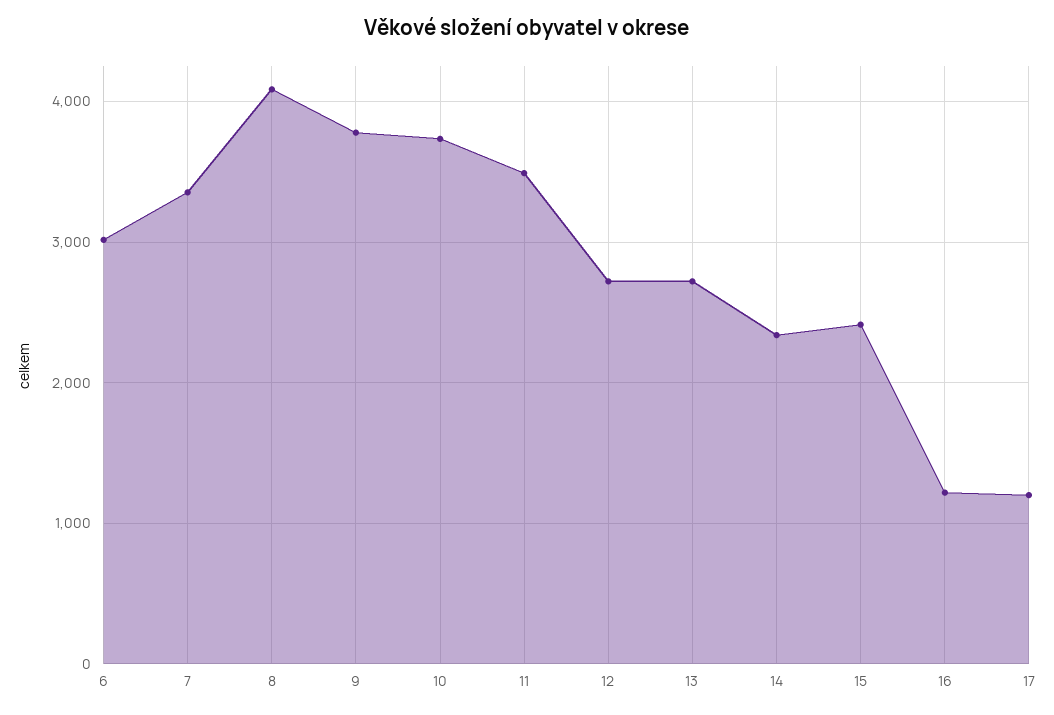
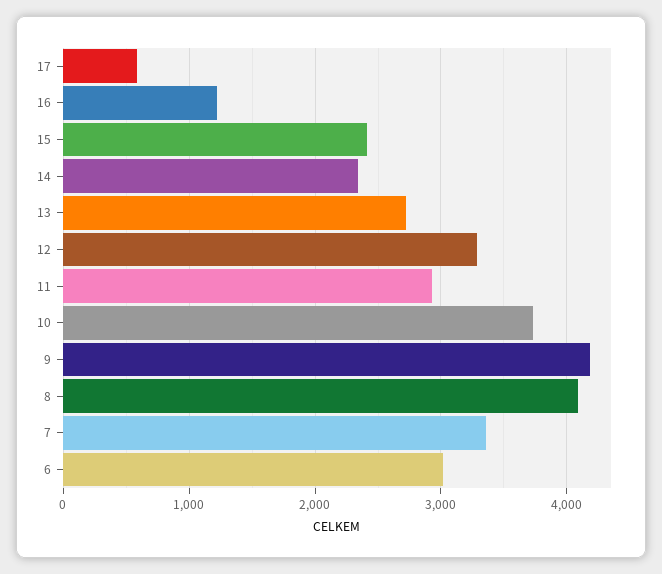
9: 3800 -> 4200
11: 3500 -> 2900
12: 2700 -> 3300
17: 1200 -> 600

